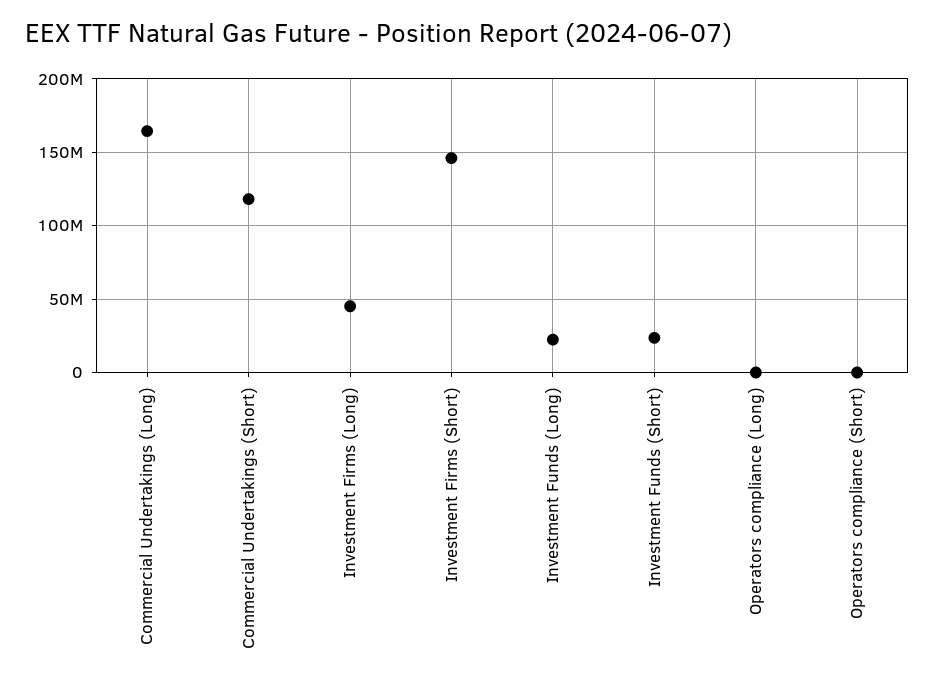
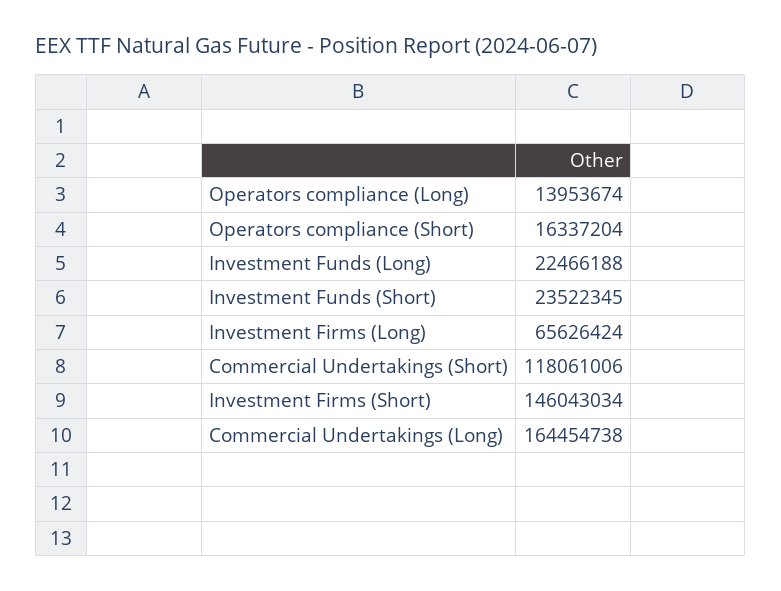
Investment Firms (Long): 45000000 -> 65626424
Operators compliance (Long): 0 -> 13953674
Operators compliance (Short): 0 -> 16337204

